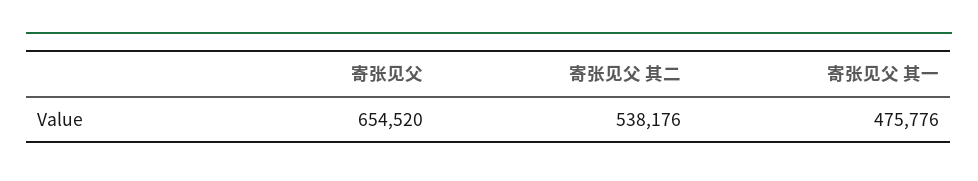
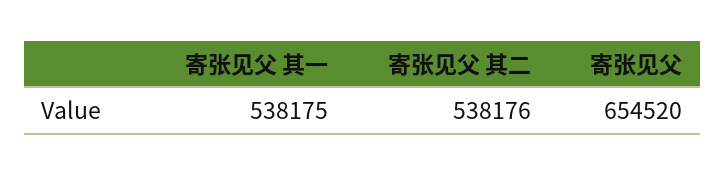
寄张见父 其一: 475776 -> 538175

